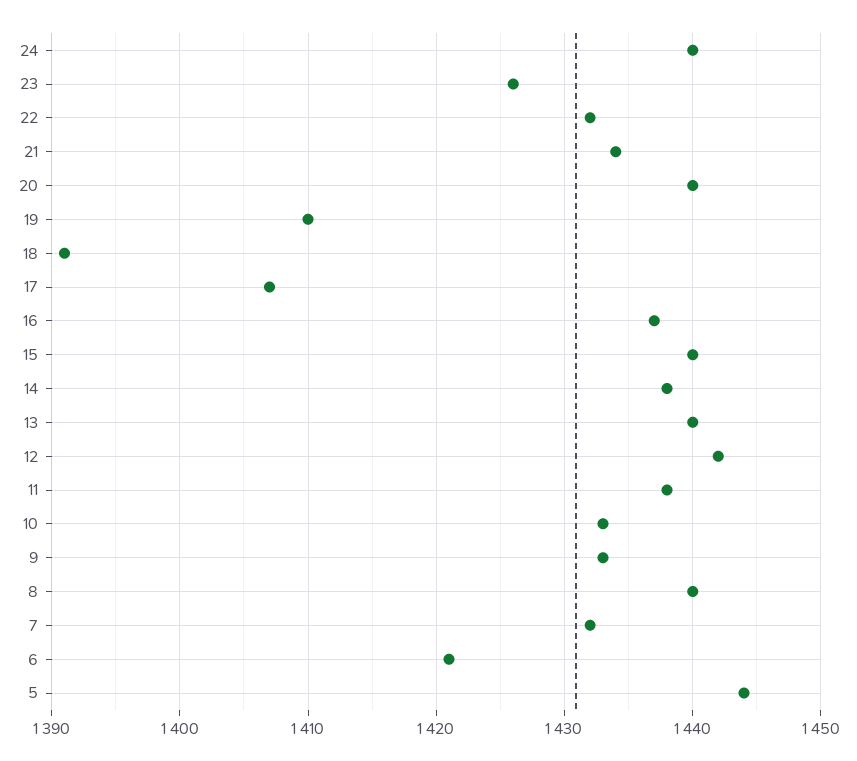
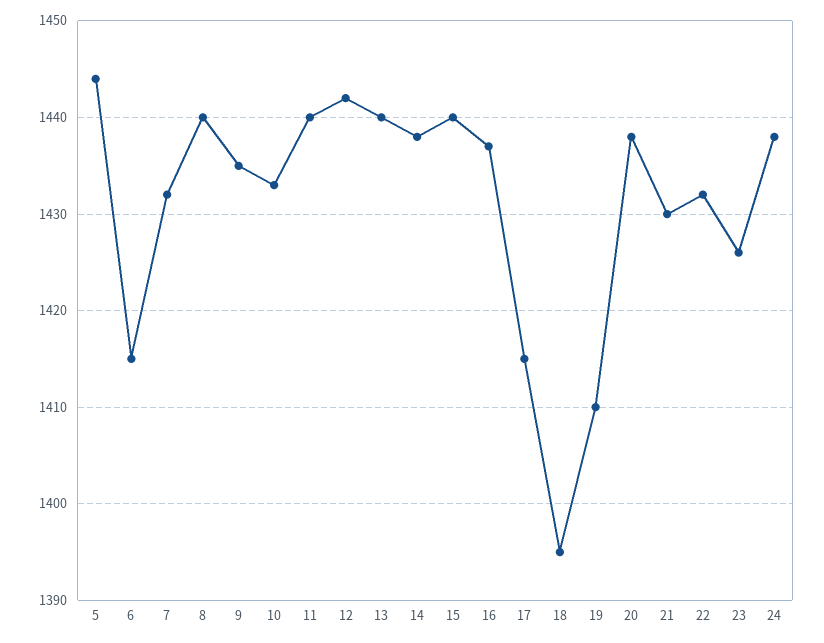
24: 1440 -> 1438
21: 1434 -> 1430
20: 1440 -> 1438
18: 1391 -> 1395
17: 1407 -> 1415
11: 1438 -> 1440
9: 1433 -> 1435
6: 1421 -> 1415

